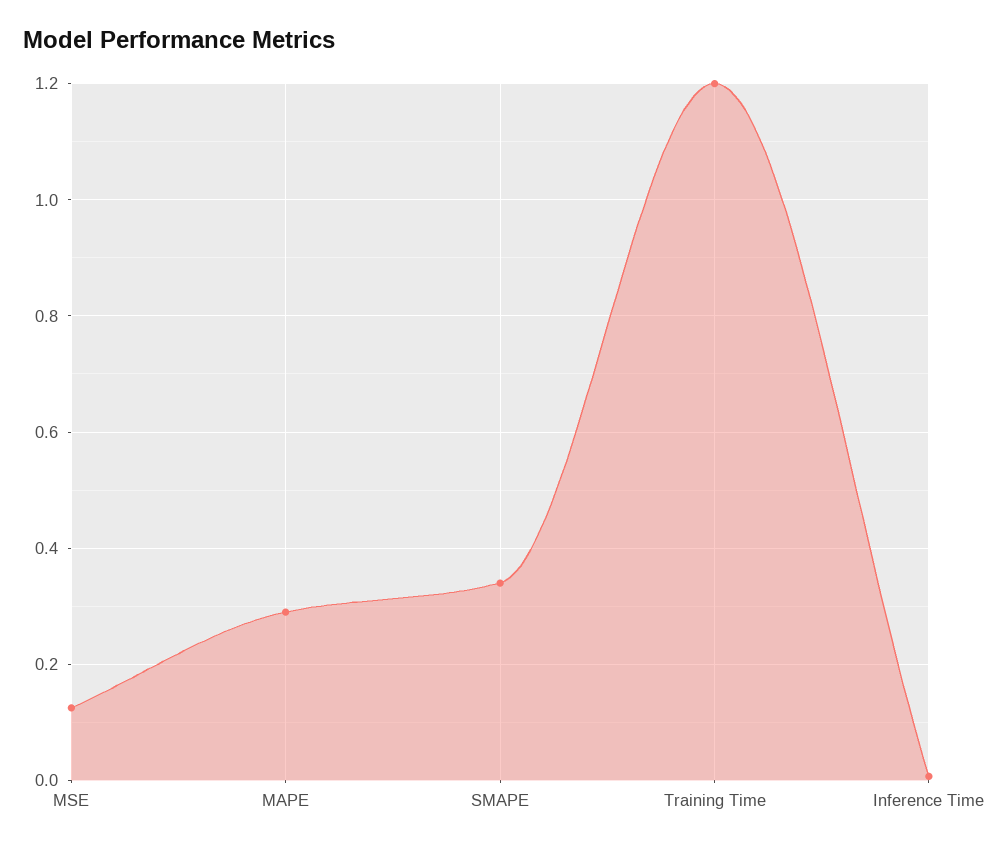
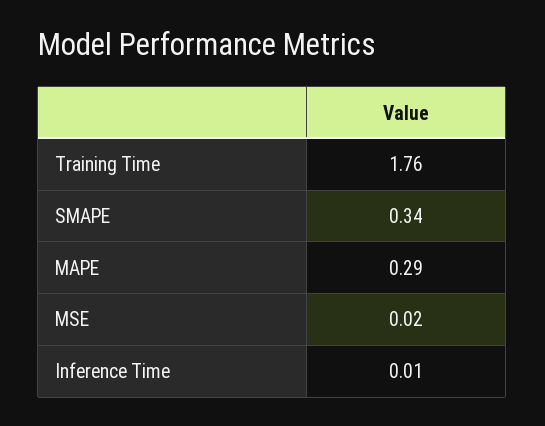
MSE: 0.12 -> 0.02
Training Time: 1.2 -> 1.76

